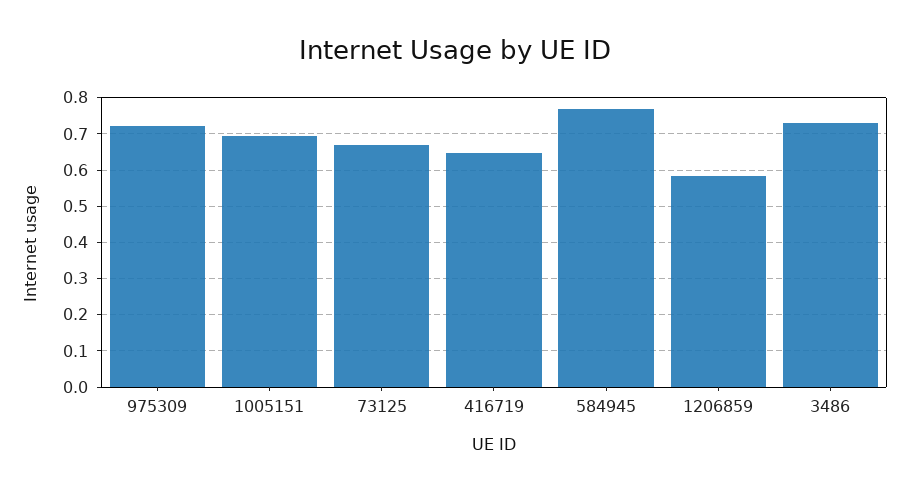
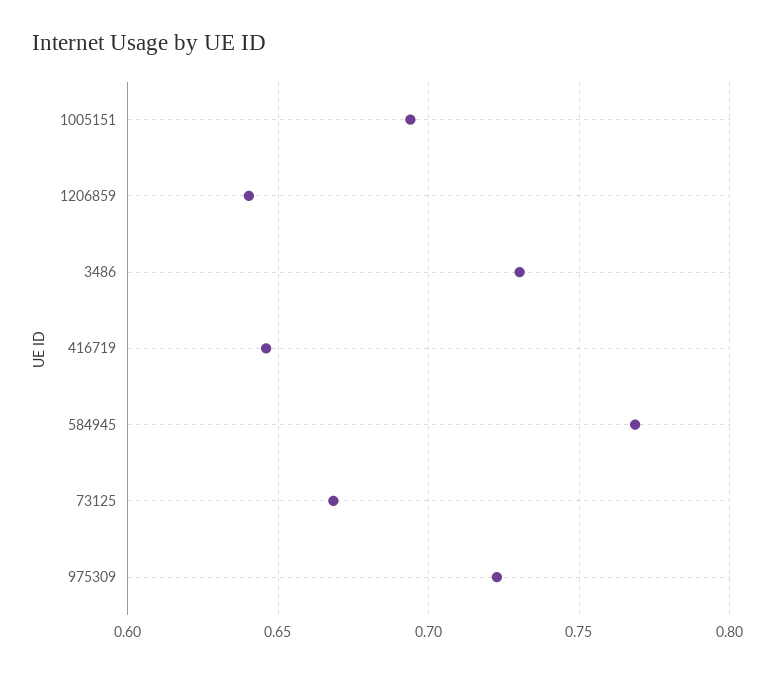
1206859: 0.58 -> 0.64

